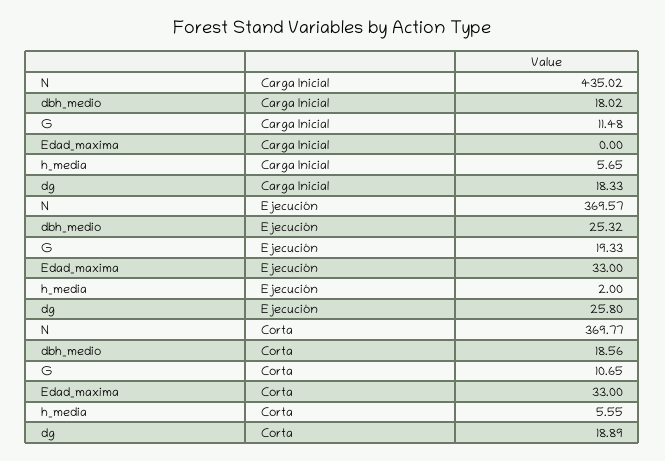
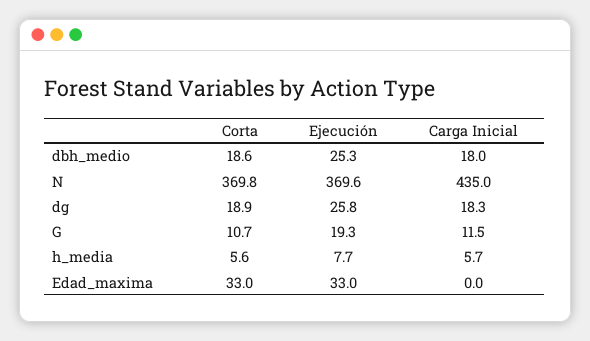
h_media, Ejecución: 2 -> 7.7

